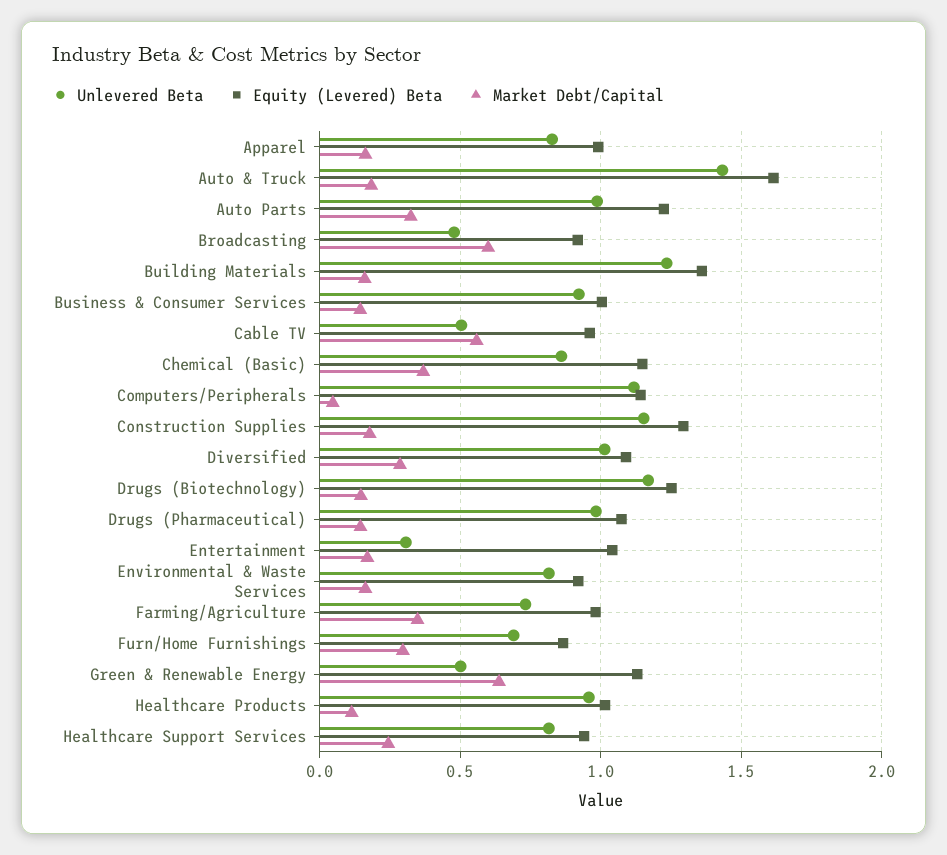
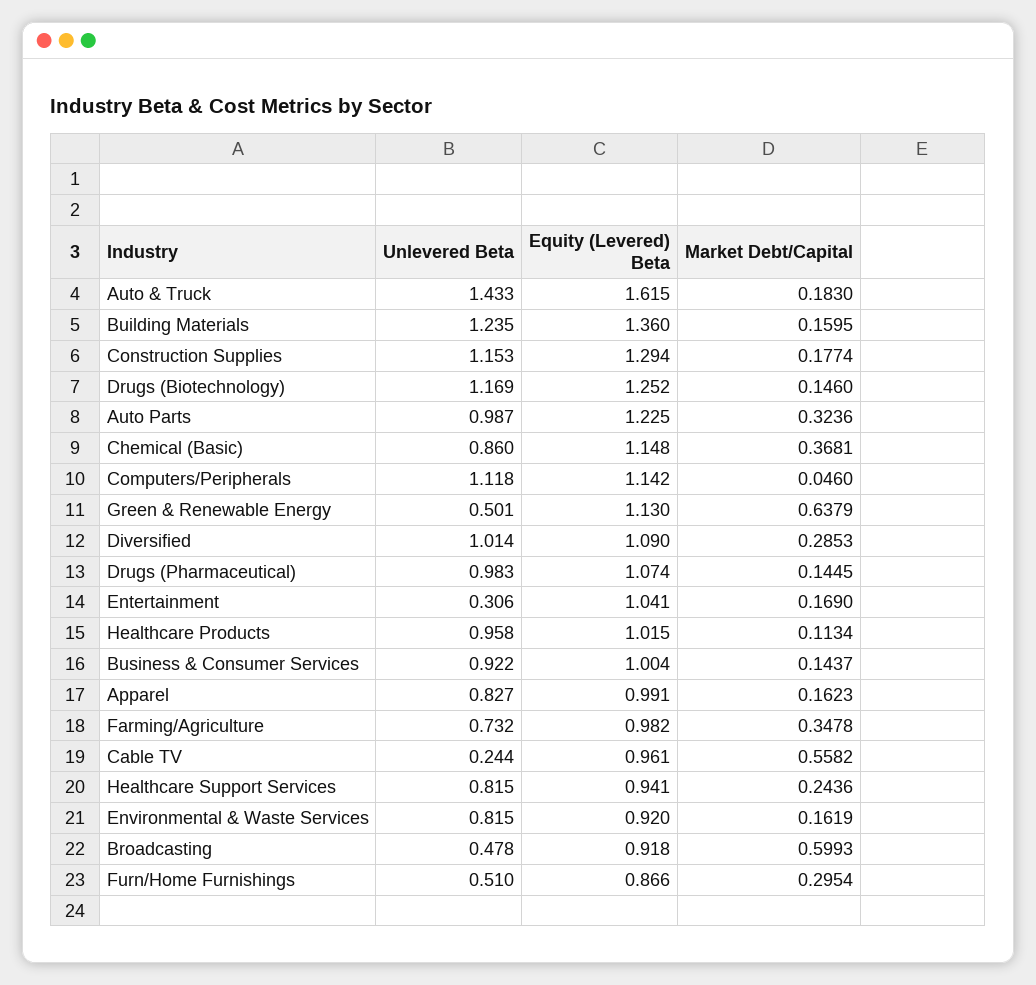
Unlevered Beta, Cable TV: 0.5 -> 0.244
Unlevered Beta, Furn/Home Furnishings: 0.7 -> 0.51

